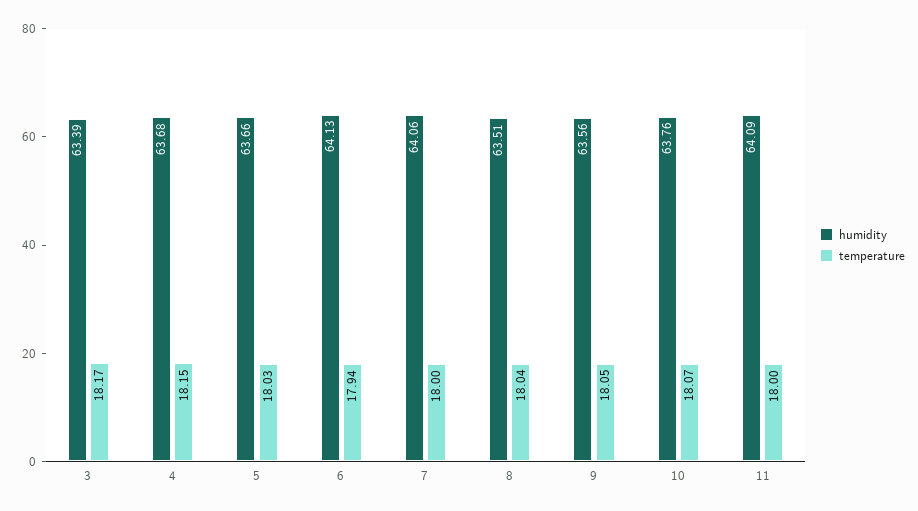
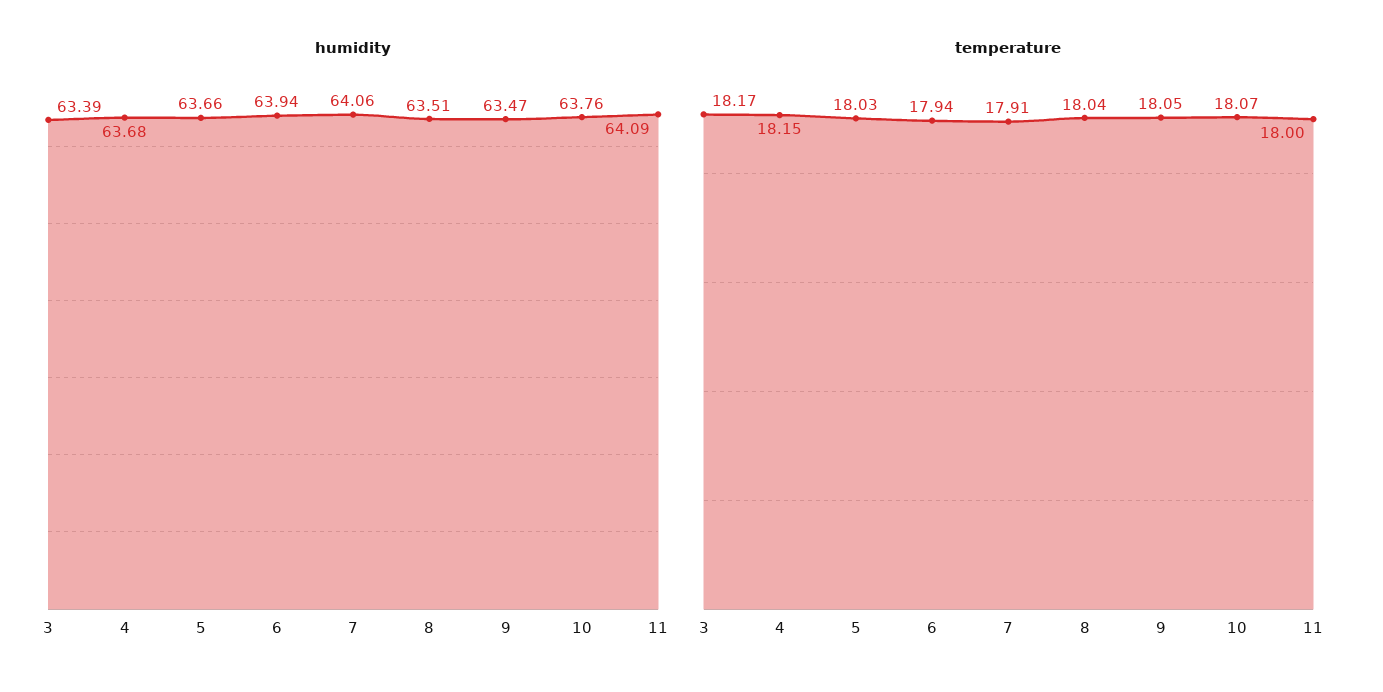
humidity, 6: 64.13 -> 63.94
temperature, 7: 18 -> 17.91
humidity, 9: 63.56 -> 63.47

